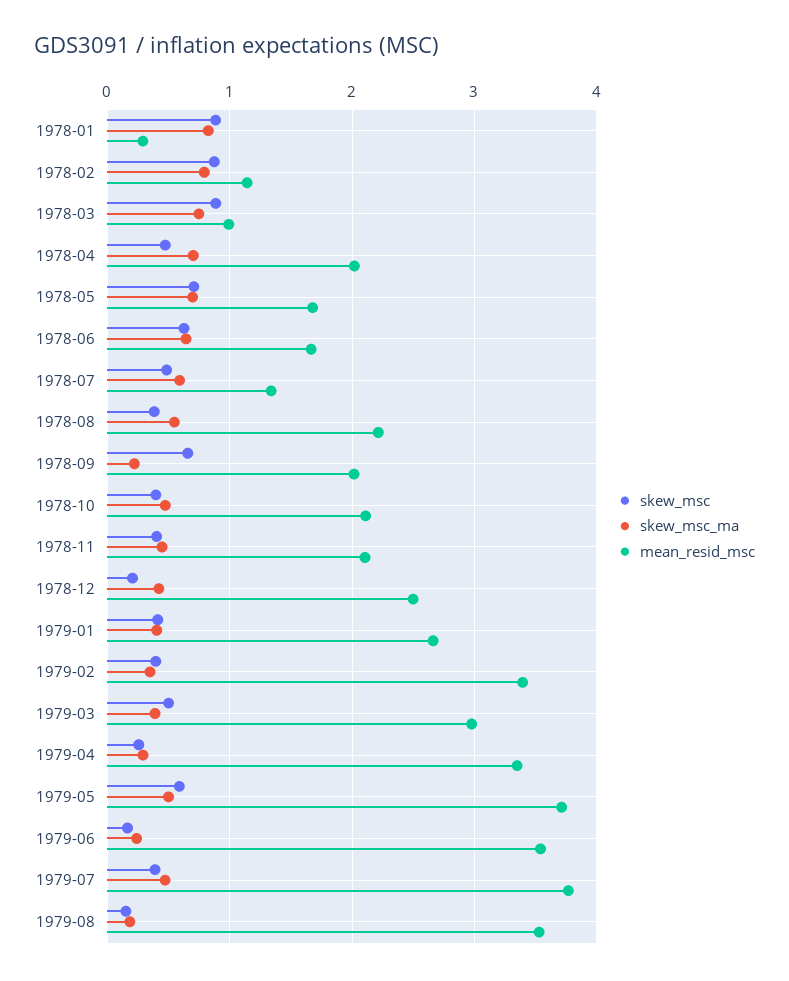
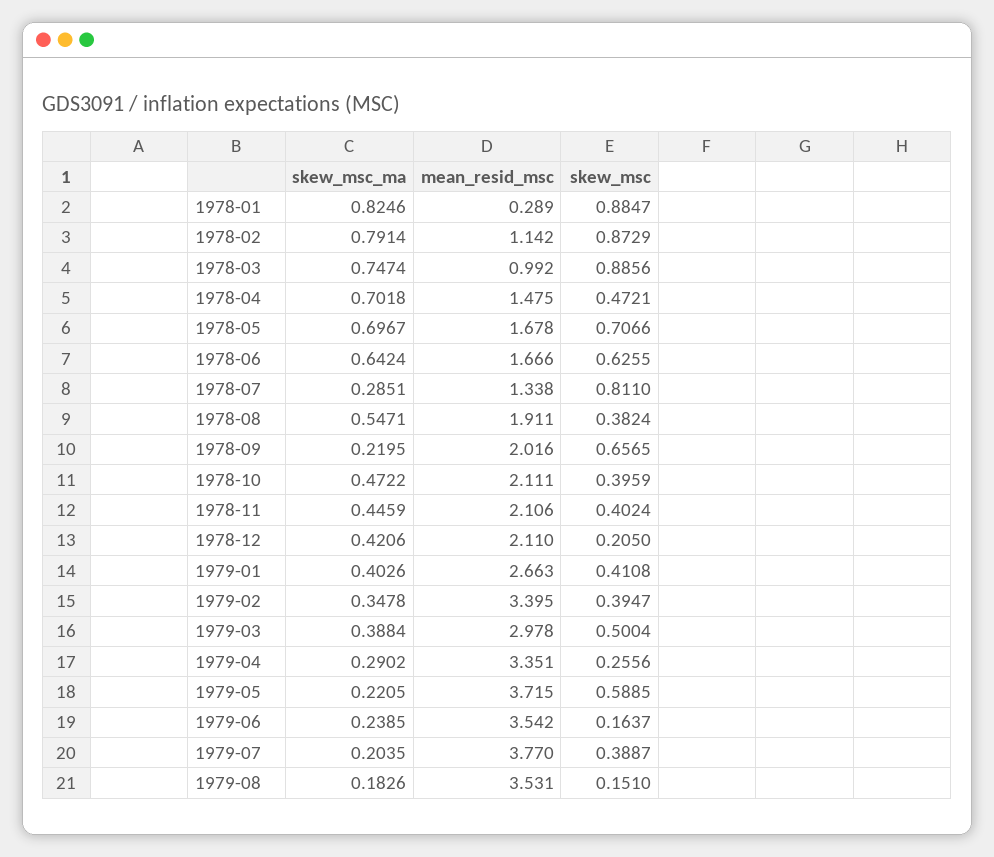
mean_resid_msc, 1978-04: 2 -> 1.475
skew_msc, 1978-07: 0.5 -> 0.811
skew_msc_ma, 1978-07: 0.6 -> 0.2851
mean_resid_msc, 1978-08: 2.2 -> 1.911
mean_resid_msc, 1978-12: 2.5 -> 2.11
skew_msc_ma, 1979-05: 0.5 -> 0.2205
skew_msc_ma, 1979-07: 0.5 -> 0.2035

